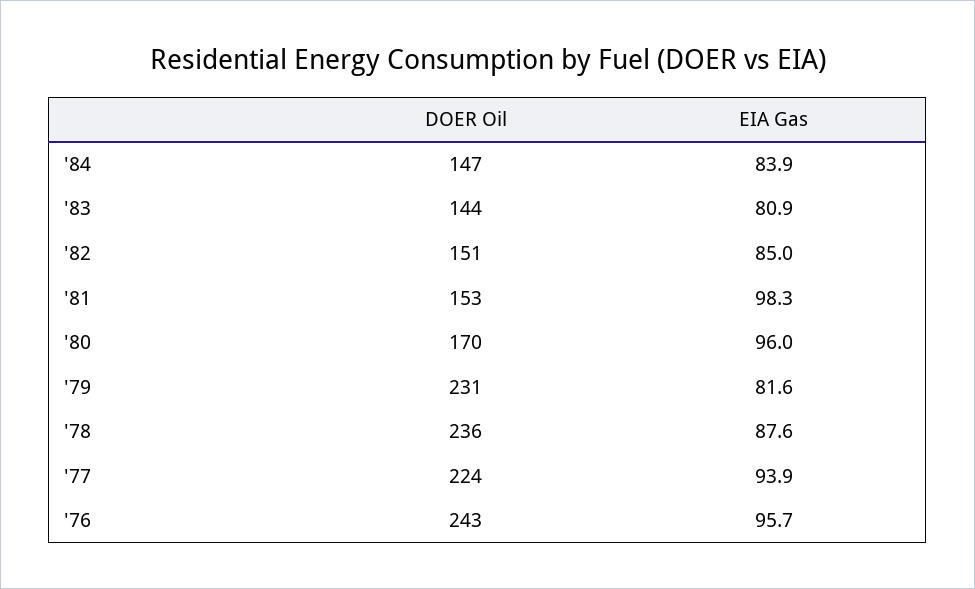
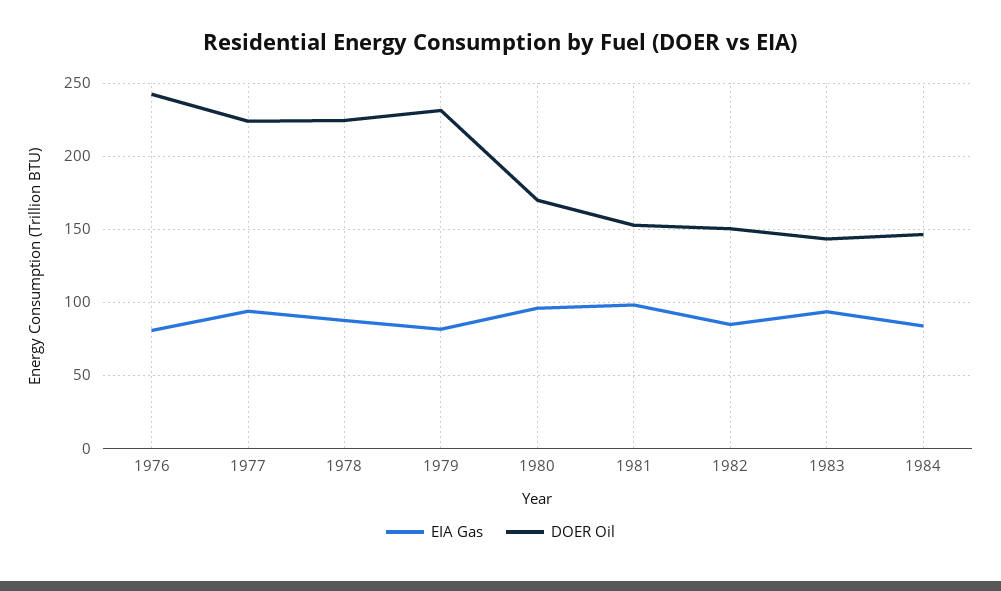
EIA Gas, '83: 80.9 -> 95
DOER Oil, '78: 236 -> 225
EIA Gas, '76: 95.7 -> 80

